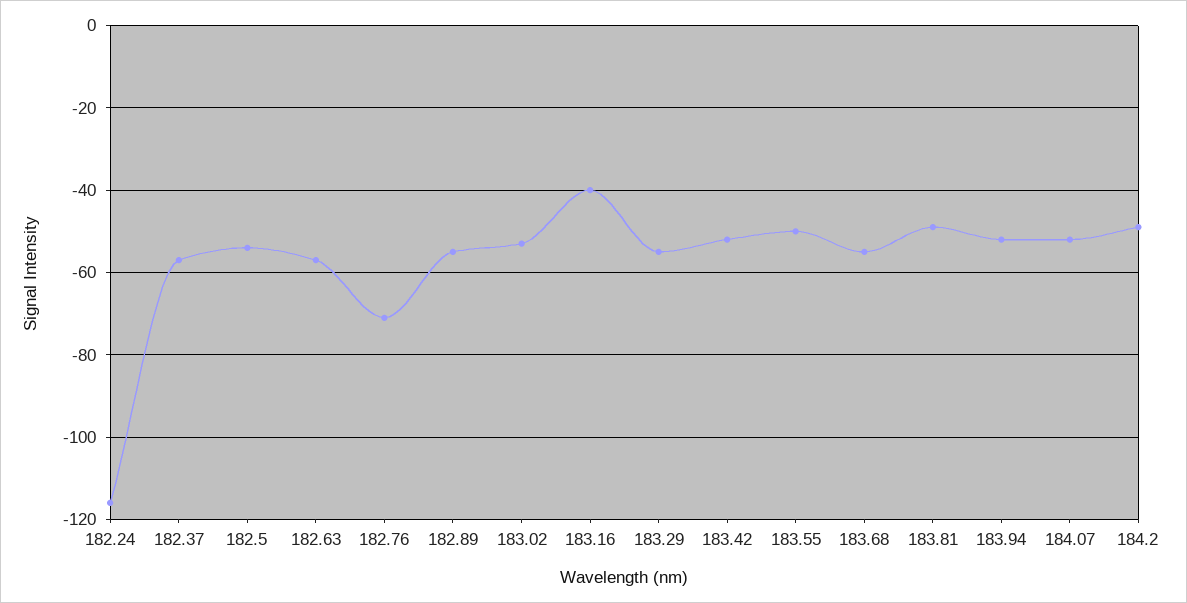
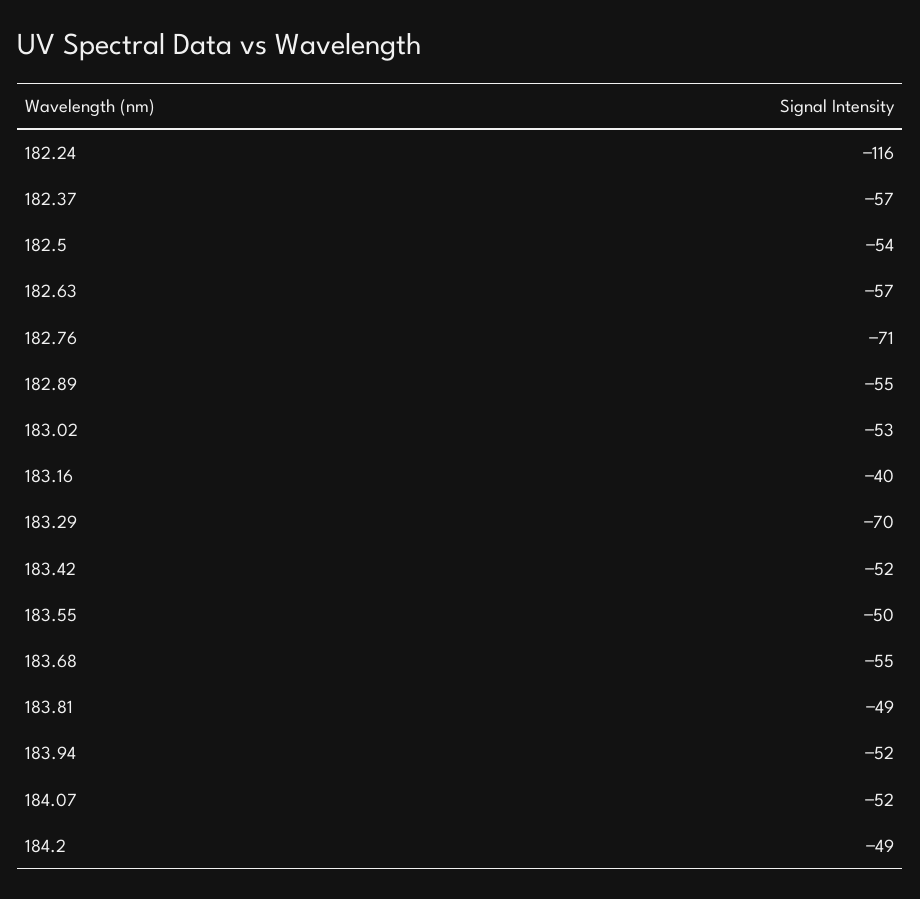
183.29: -55 -> -70

